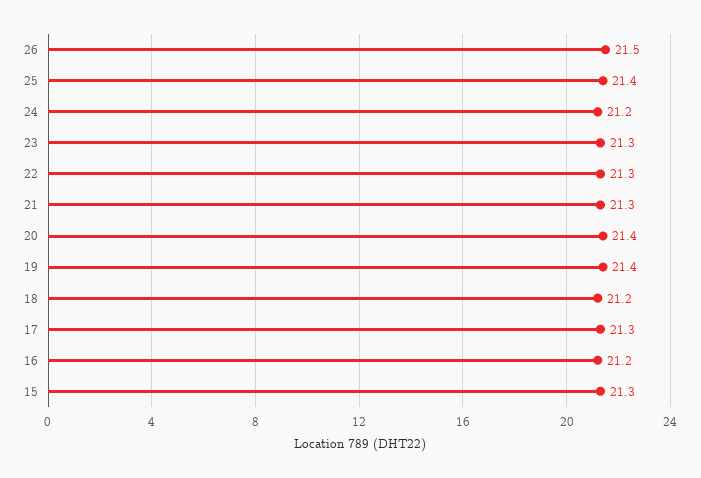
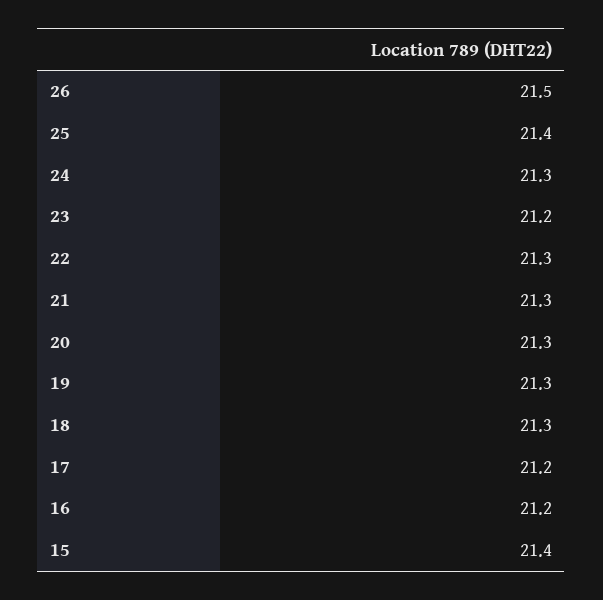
24: 21.2 -> 21.3
23: 21.3 -> 21.2
20: 21.4 -> 21.3
19: 21.4 -> 21.3
18: 21.2 -> 21.3
17: 21.3 -> 21.2
15: 21.3 -> 21.4

